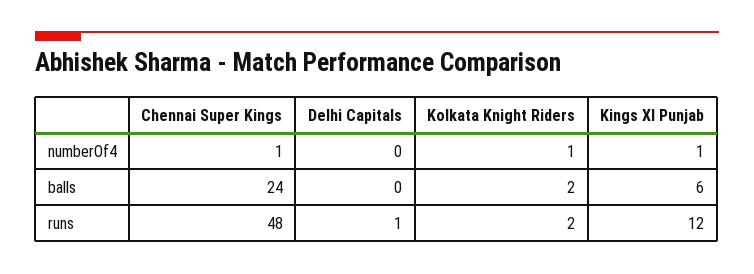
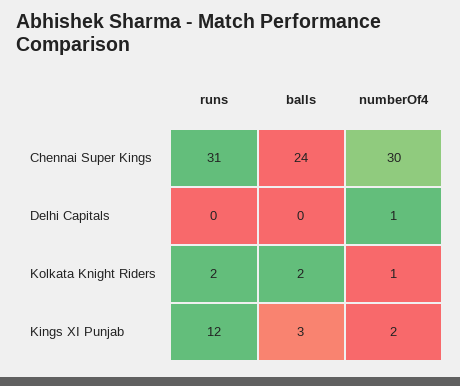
Chennai Super Kings, numberOf4: 1 -> 30
Delhi Capitals, numberOf4: 0 -> 1
Kings XI Punjab, numberOf4: 1 -> 2
Kings XI Punjab, balls: 6 -> 3
Chennai Super Kings, runs: 48 -> 31
Delhi Capitals, runs: 1 -> 0

